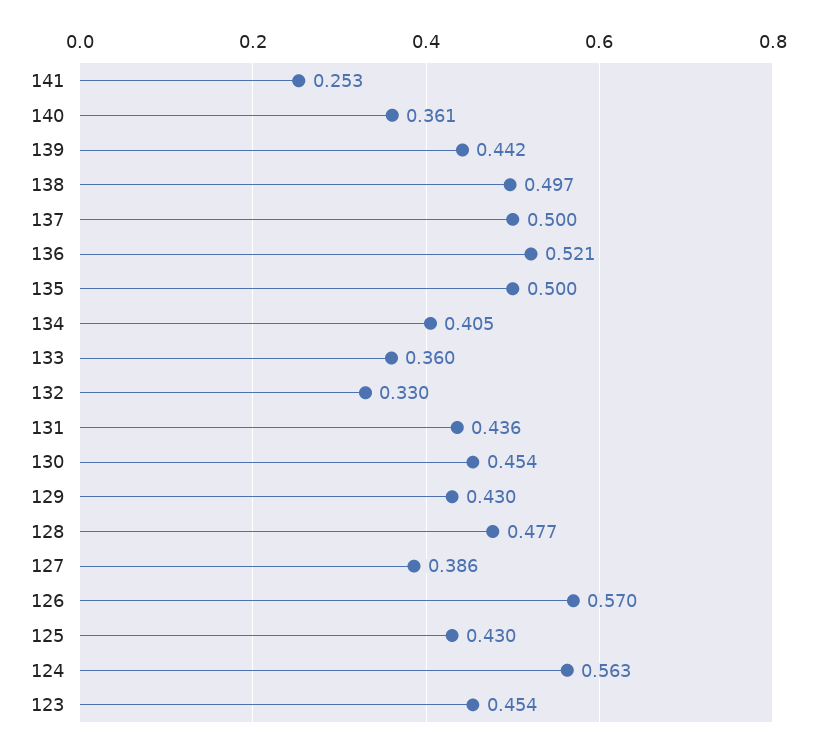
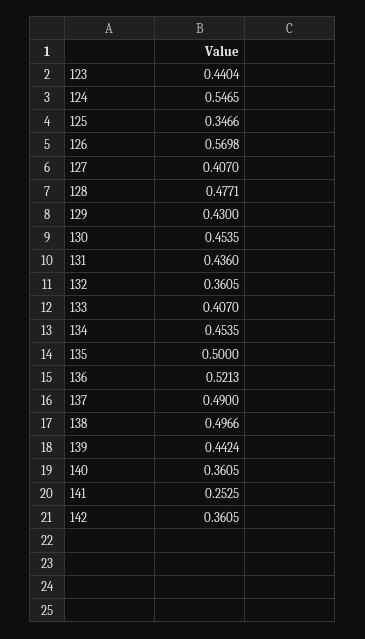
137: 0.5 -> 0.49
134: 0.405 -> 0.4535
133: 0.36 -> 0.407
132: 0.33 -> 0.3605
127: 0.386 -> 0.407
125: 0.43 -> 0.3466
124: 0.563 -> 0.5465
123: 0.454 -> 0.4404
142: none -> 0.3605

